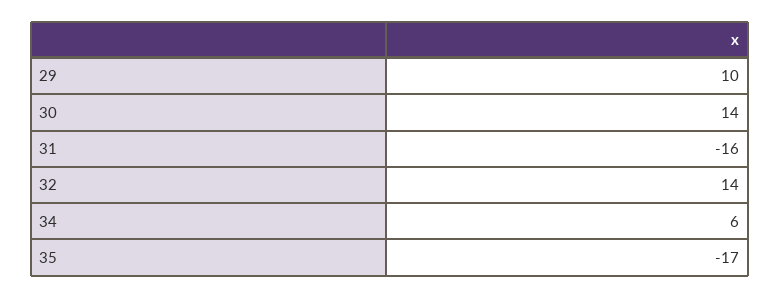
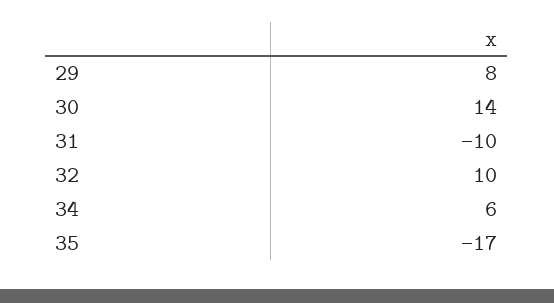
29: 10 -> 8
31: -16 -> -10
32: 14 -> 10

